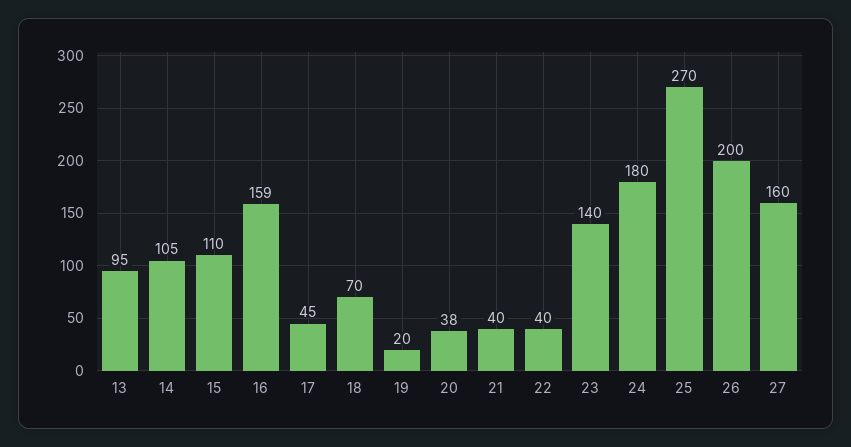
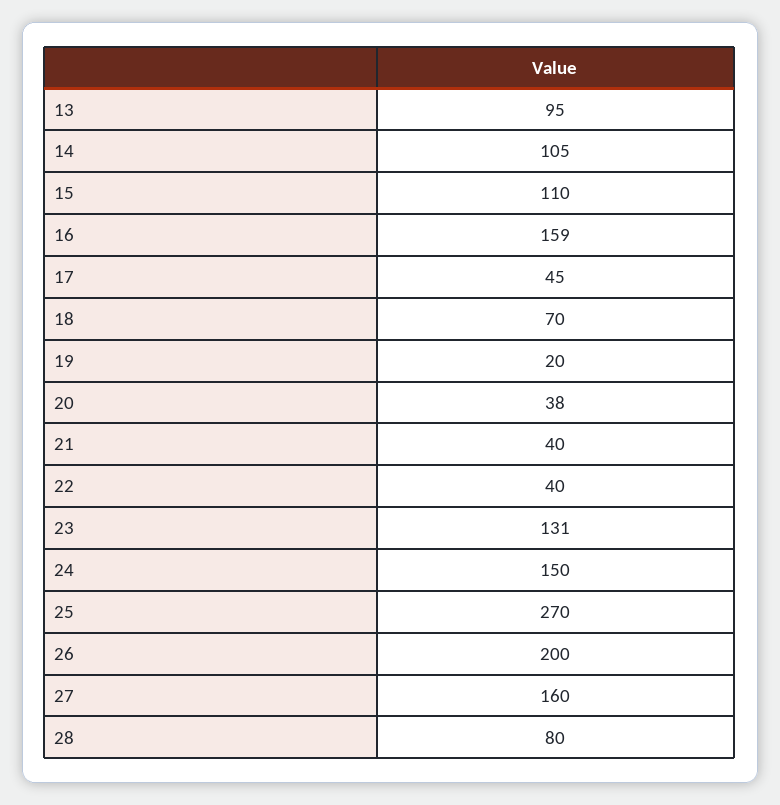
23: 140 -> 131
24: 180 -> 150
28: none -> 80

